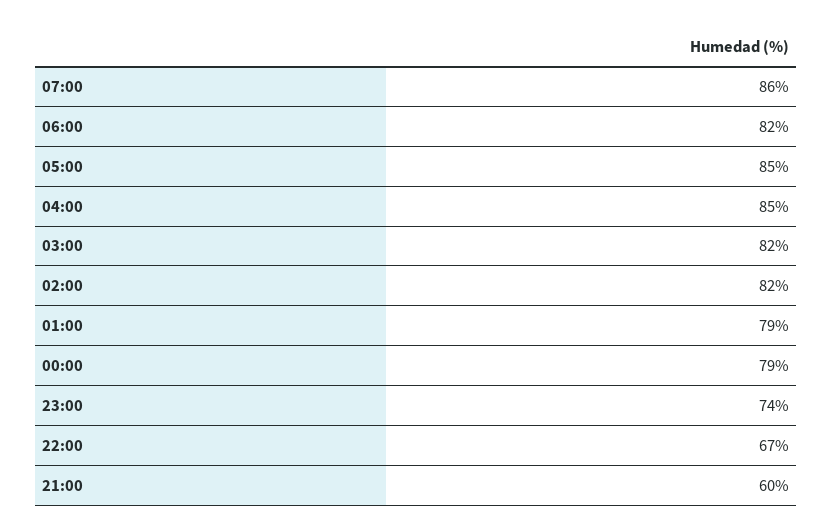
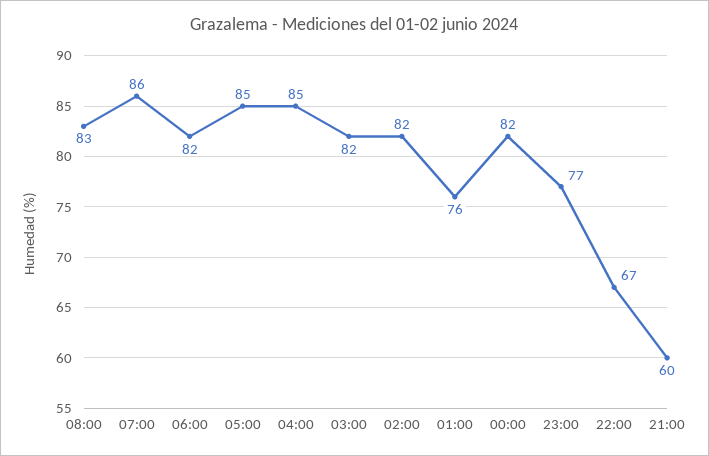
01:00: 79 -> 76
00:00: 79 -> 82
23:00: 74 -> 77
08:00: none -> 83

